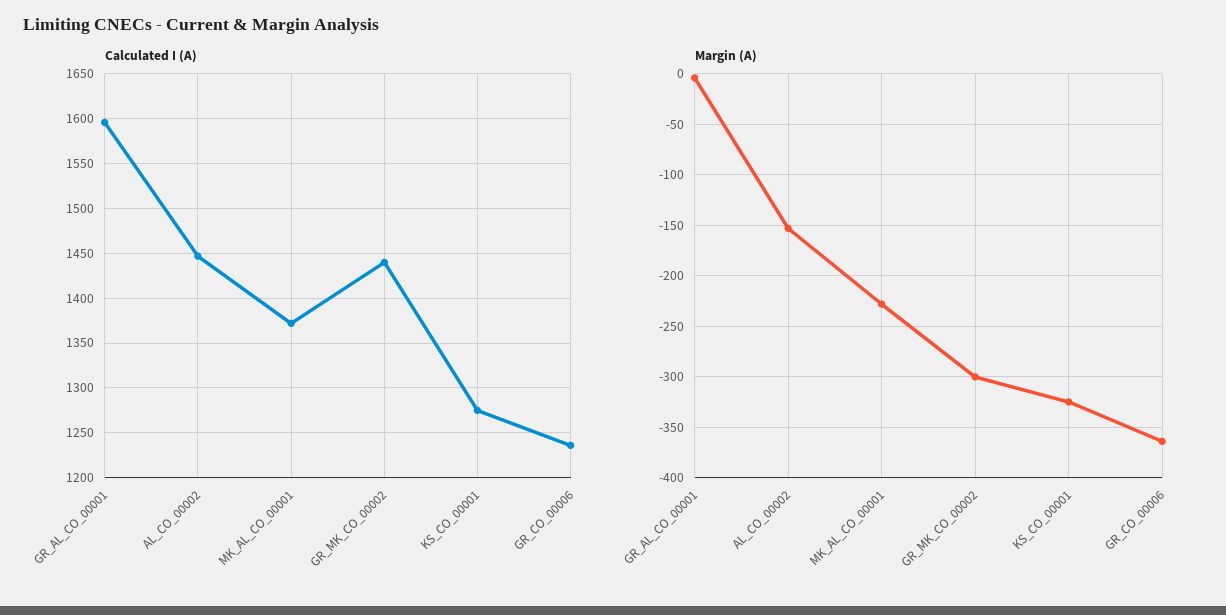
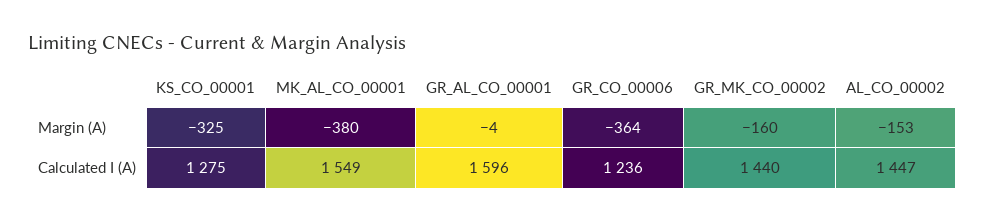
Calculated I (A), MK_AL_CO_00001: 1370 -> 1549
Margin (A), MK_AL_CO_00001: -230 -> -380
Margin (A), GR_MK_CO_00002: -300 -> -160

